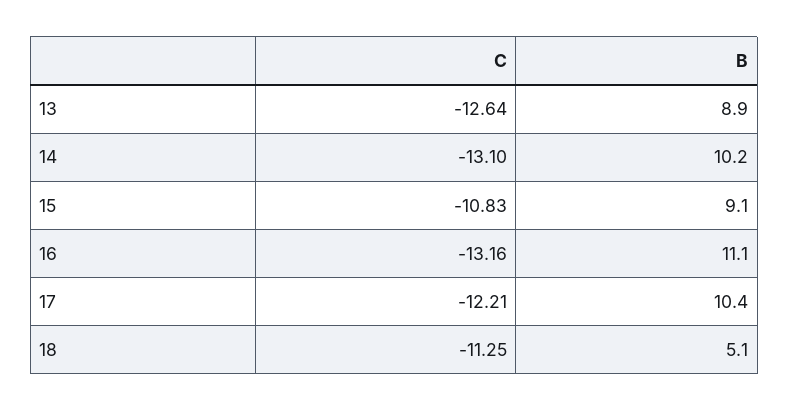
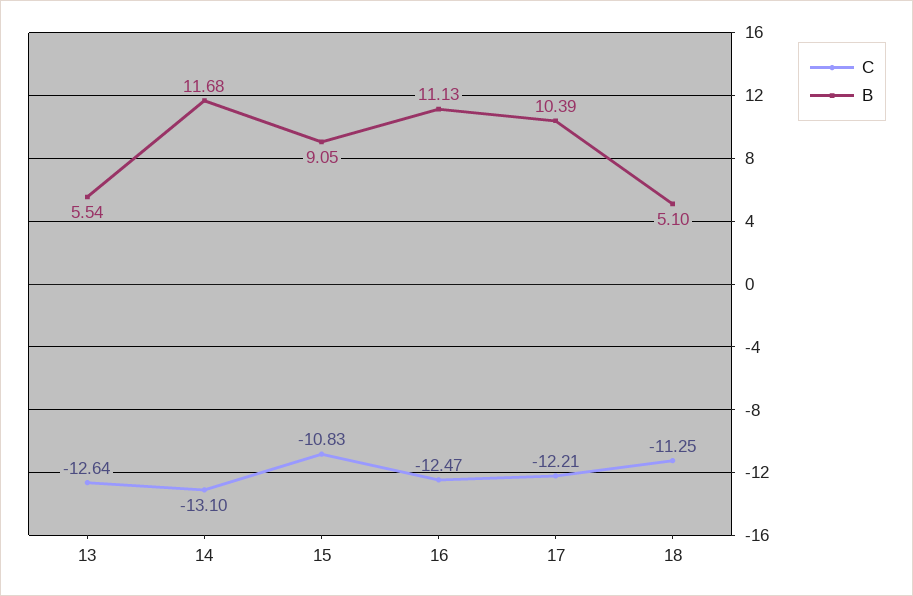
B, 13: 8.9 -> 5.54
B, 14: 10.2 -> 11.68
C, 16: -13.16 -> -12.47

